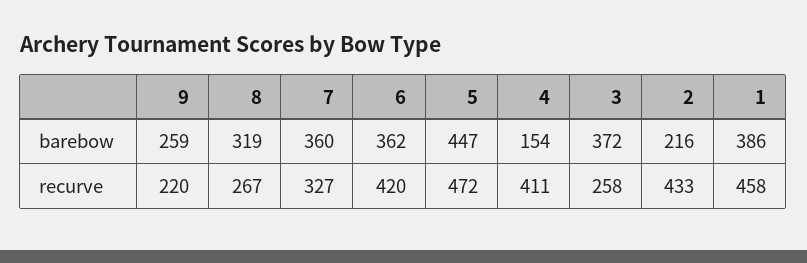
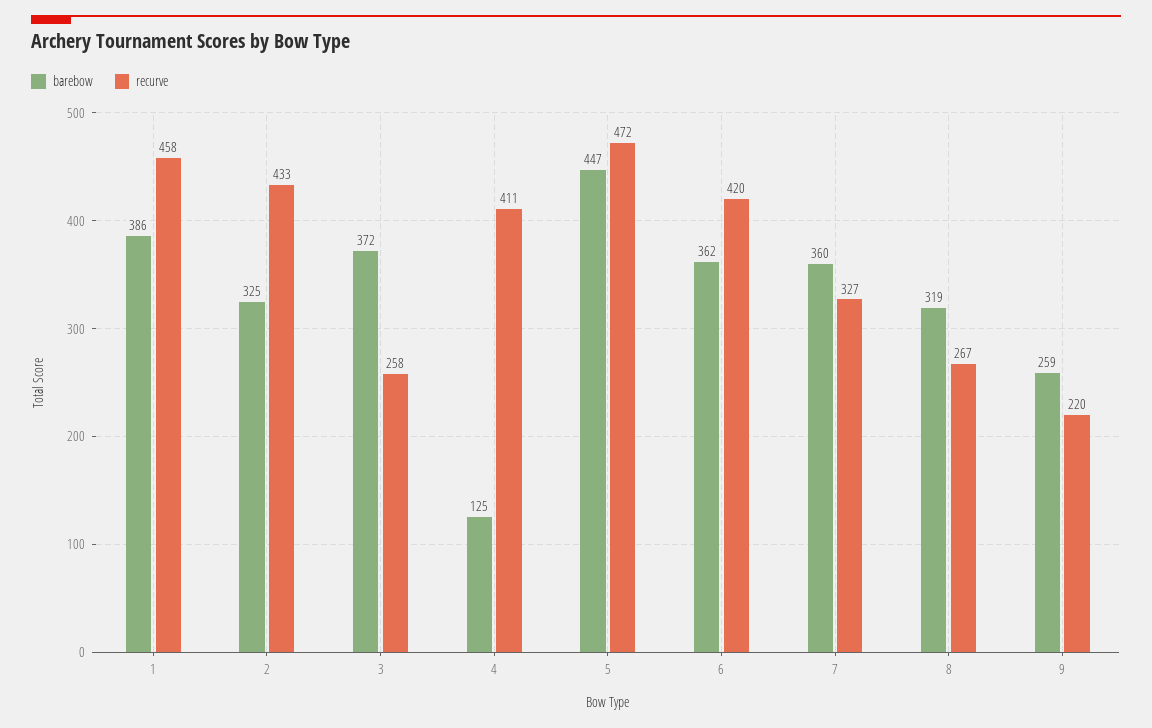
barebow, 4: 154 -> 125
barebow, 2: 216 -> 325

